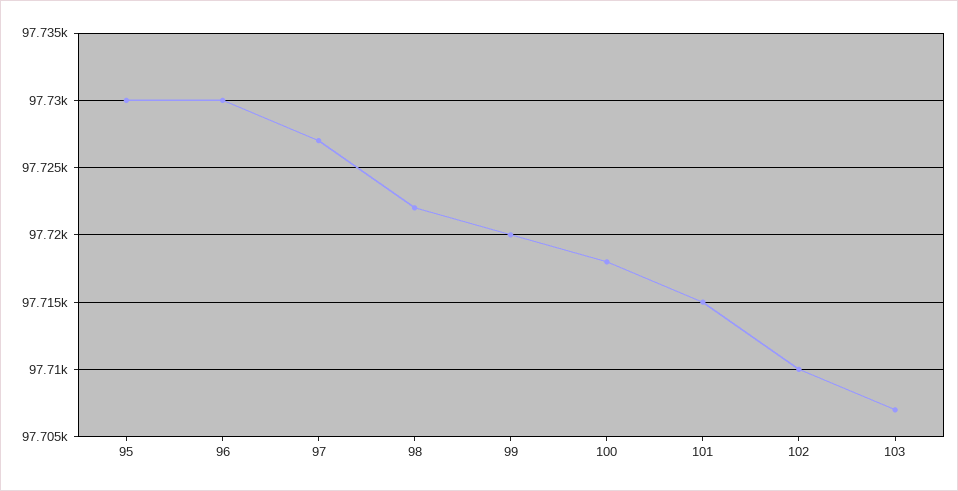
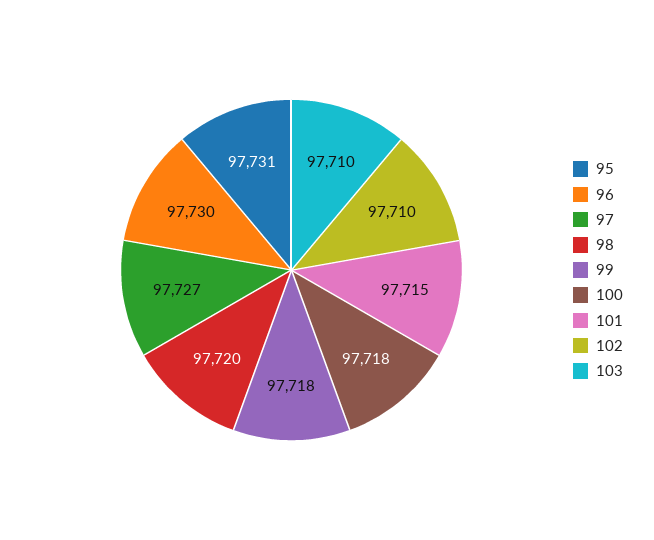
95: 97730 -> 97731
98: 97722 -> 97720
99: 97720 -> 97718
103: 97707 -> 97710

